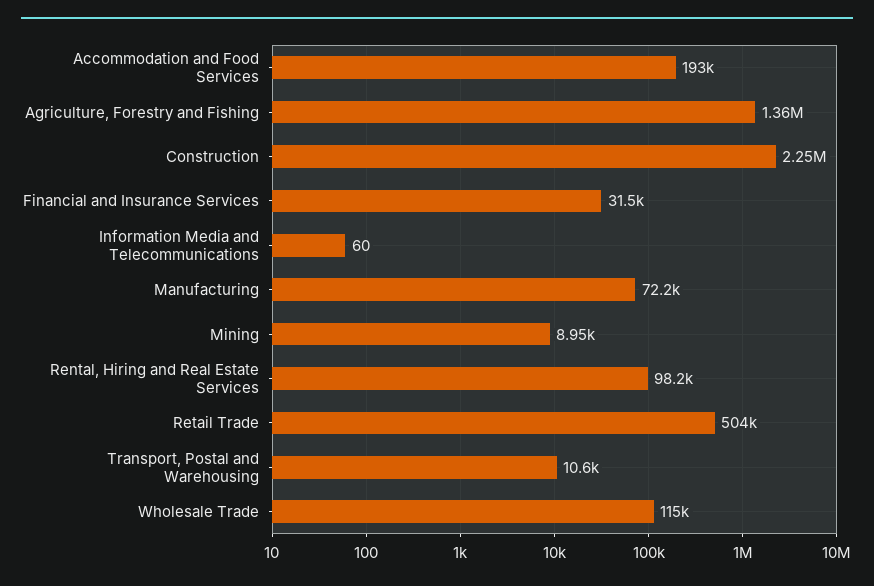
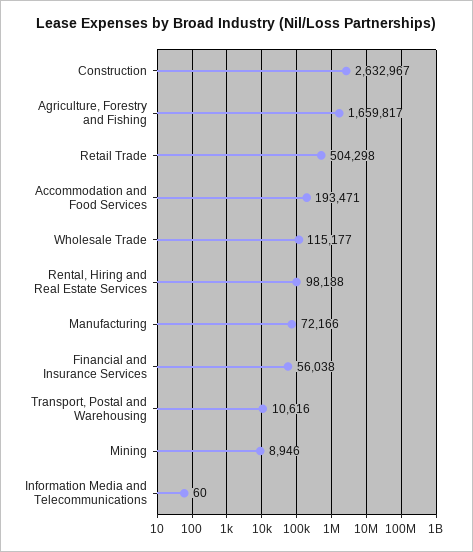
Agriculture, Forestry and Fishing: 1360000 -> 1659817
Construction: 2250000 -> 2632967
Financial and Insurance Services: 31500 -> 56038

